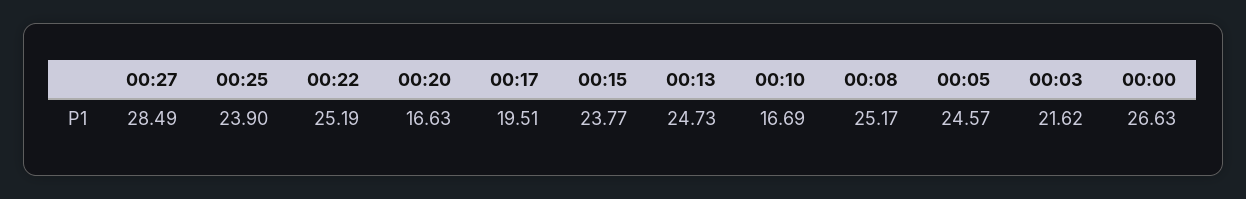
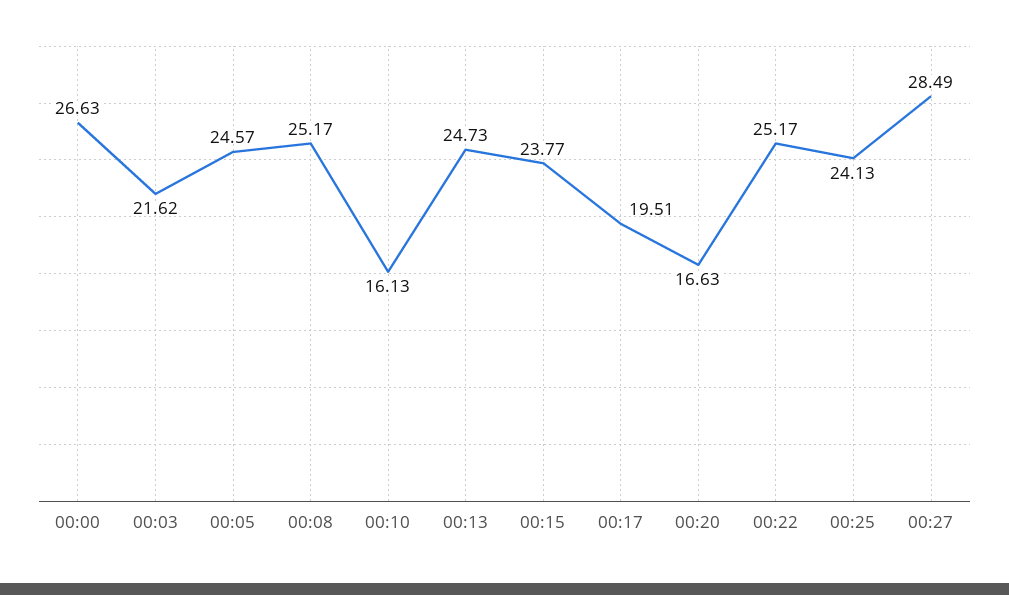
00:25: 23.9 -> 24.13
00:22: 25.19 -> 25.17
00:10: 16.69 -> 16.13

